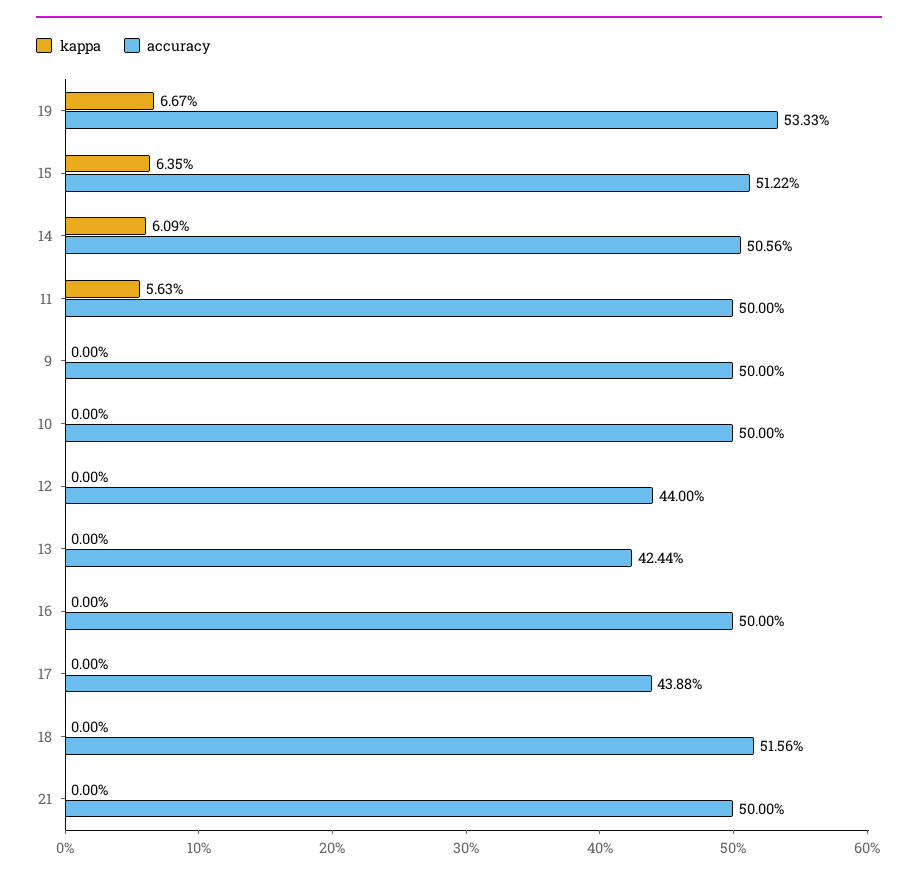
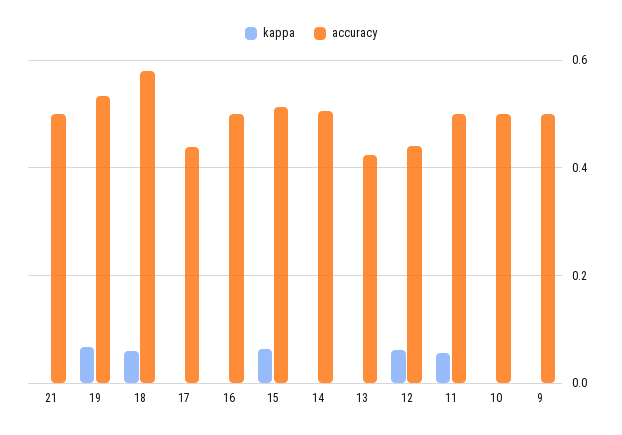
kappa, 14: 0.0609 -> 0
kappa, 12: 0 -> 0.06
kappa, 18: 0 -> 0.06
accuracy, 18: 0.5156 -> 0.58

